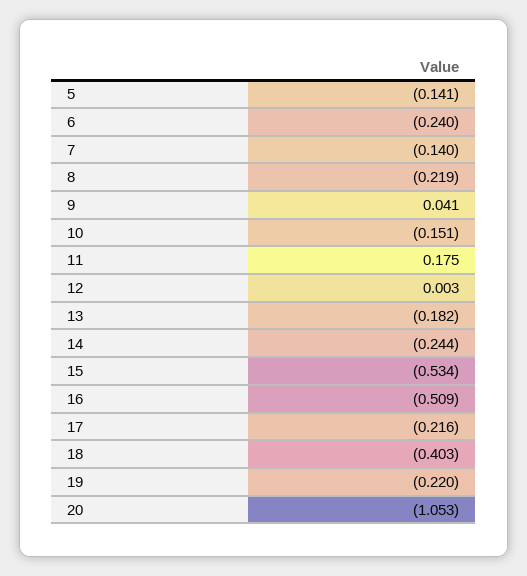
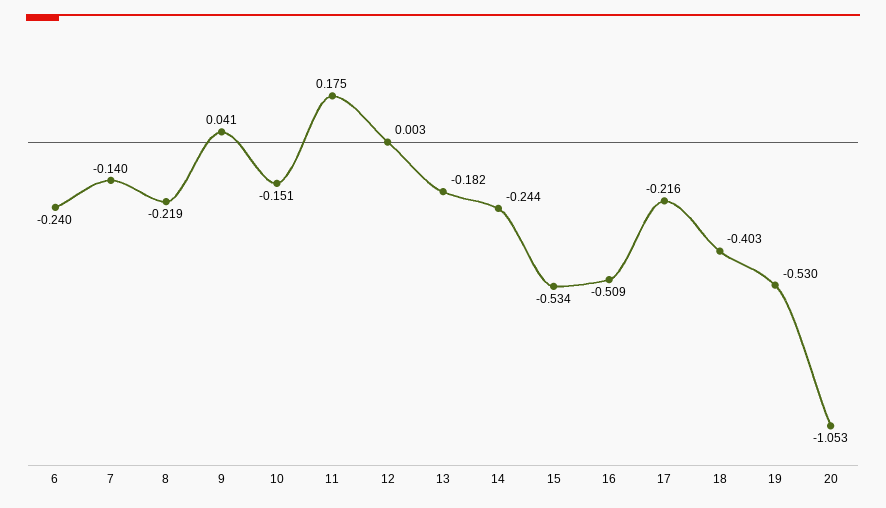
5: -0.141 -> none
19: -0.22 -> -0.53

